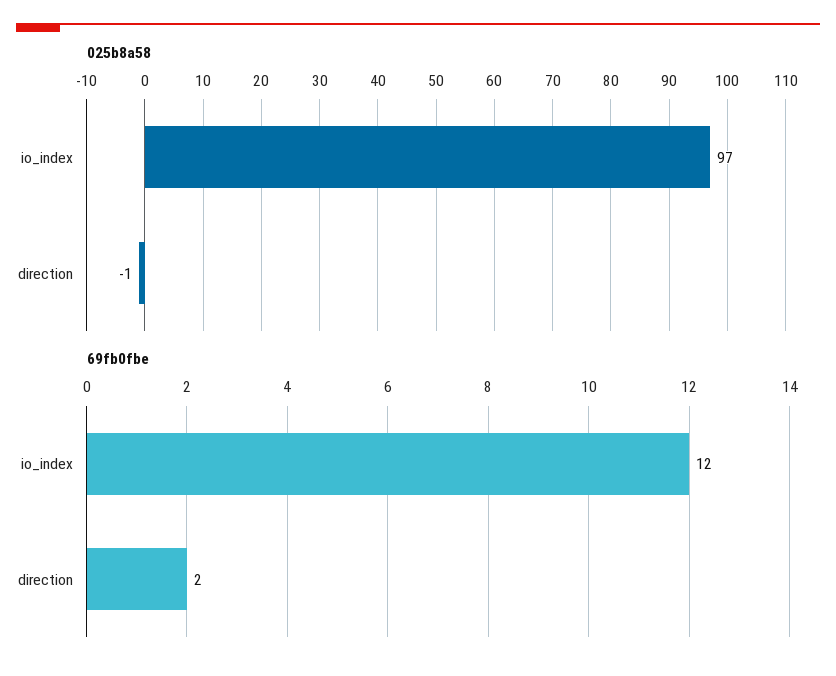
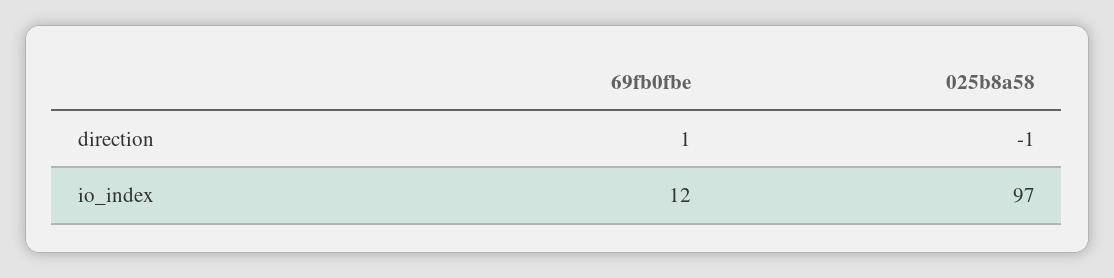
69fb0fbe, direction: 2 -> 1

